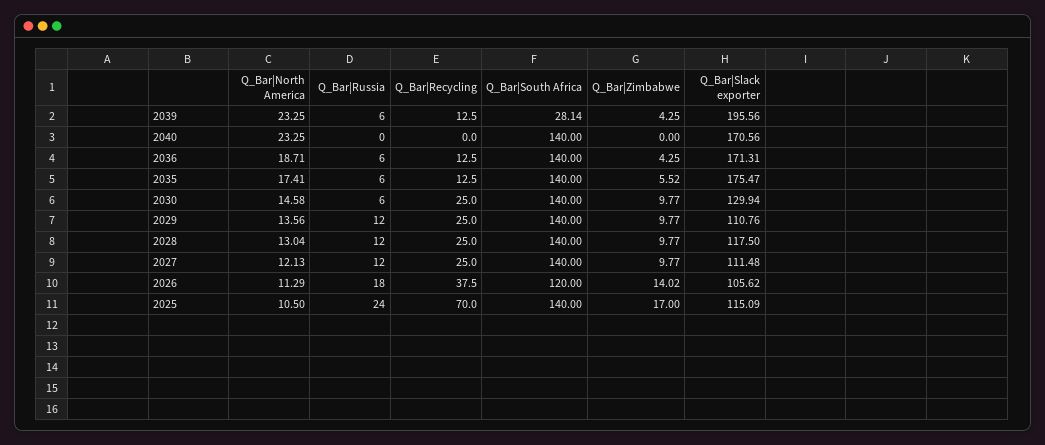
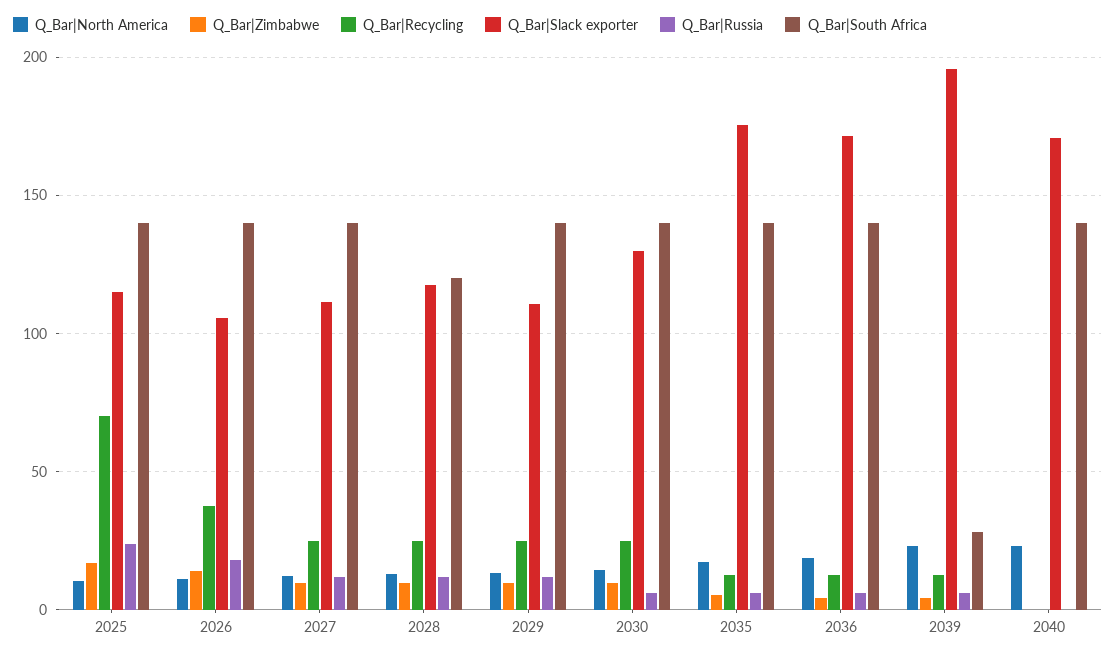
Q_Bar|South Africa, 2028: 140 -> 120
Q_Bar|South Africa, 2026: 120 -> 140

